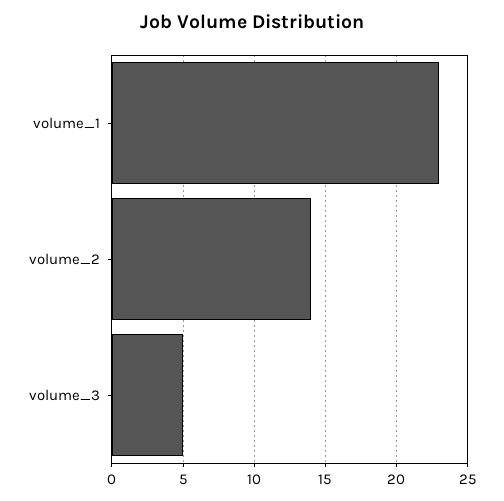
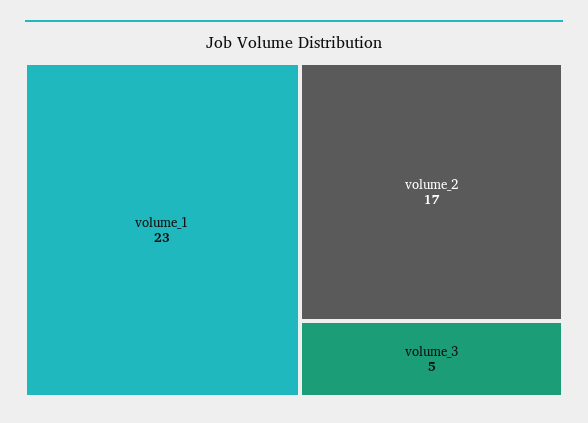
volume_2: 14 -> 17

